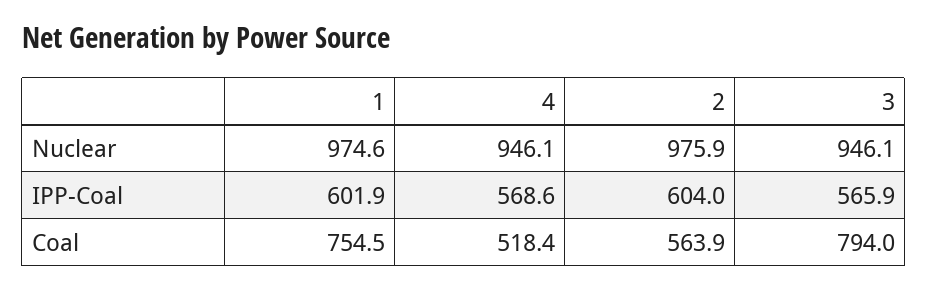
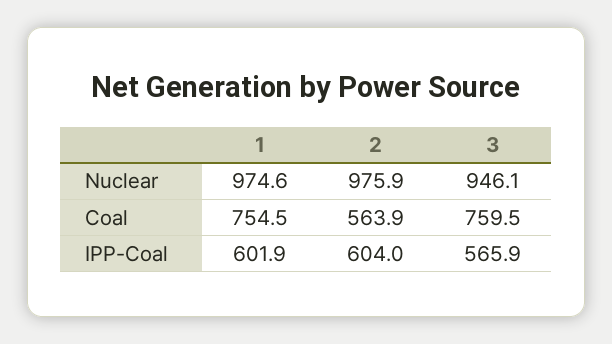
4, Nuclear: 946.1 -> none
4, IPP-Coal: 568.6 -> none
4, Coal: 518.4 -> none
3, Coal: 794 -> 759.5

